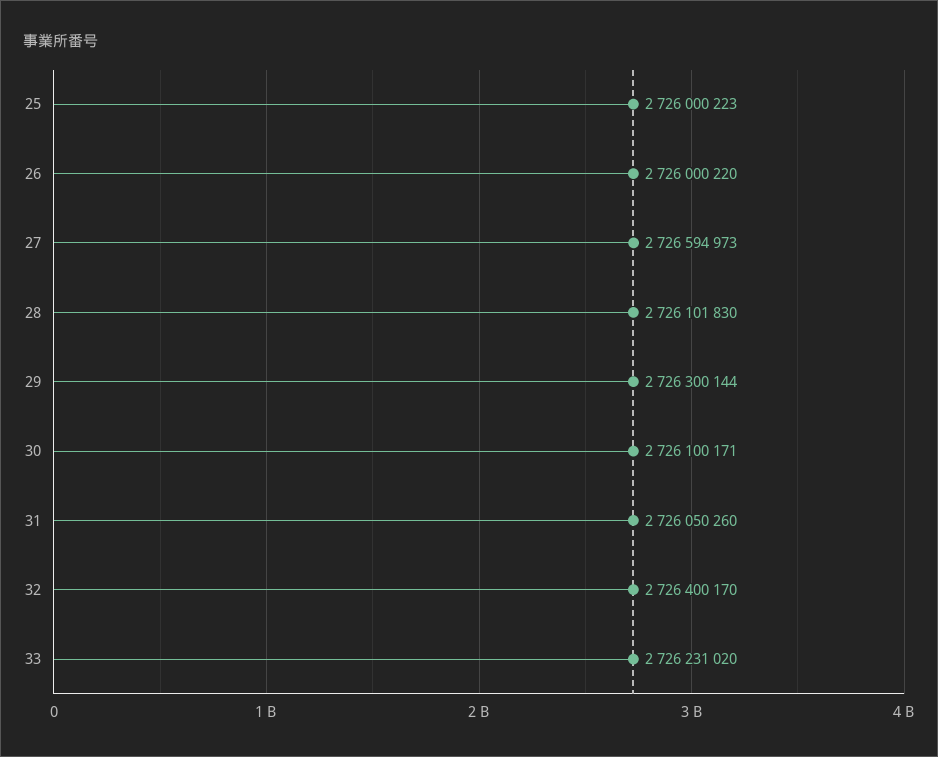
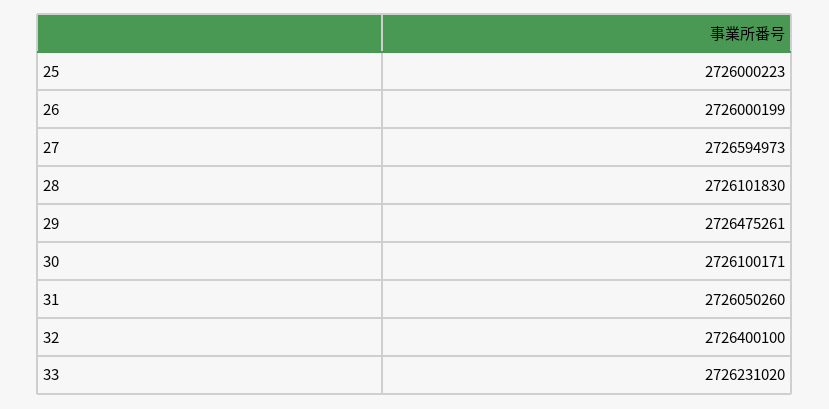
26: 2726000220 -> 2726000199
29: 2726300144 -> 2726475261
32: 2726400170 -> 2726400100

